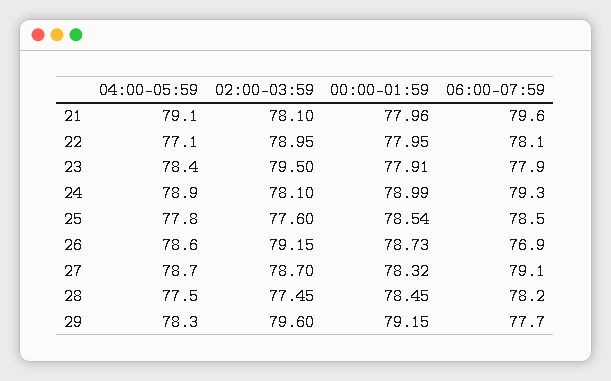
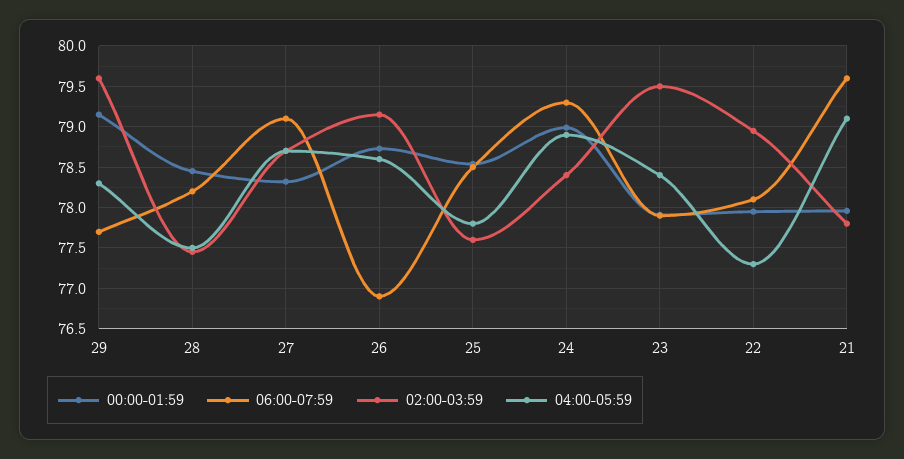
02:00-03:59, 21: 78.1 -> 77.8
04:00-05:59, 22: 77.1 -> 77.3
02:00-03:59, 24: 78.1 -> 78.4

